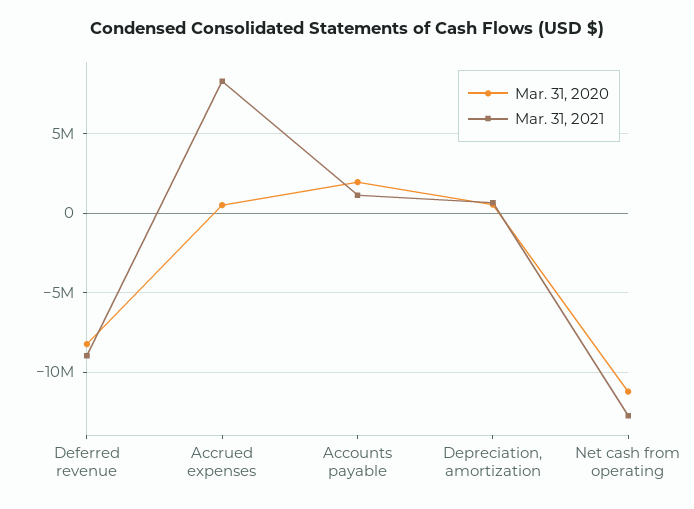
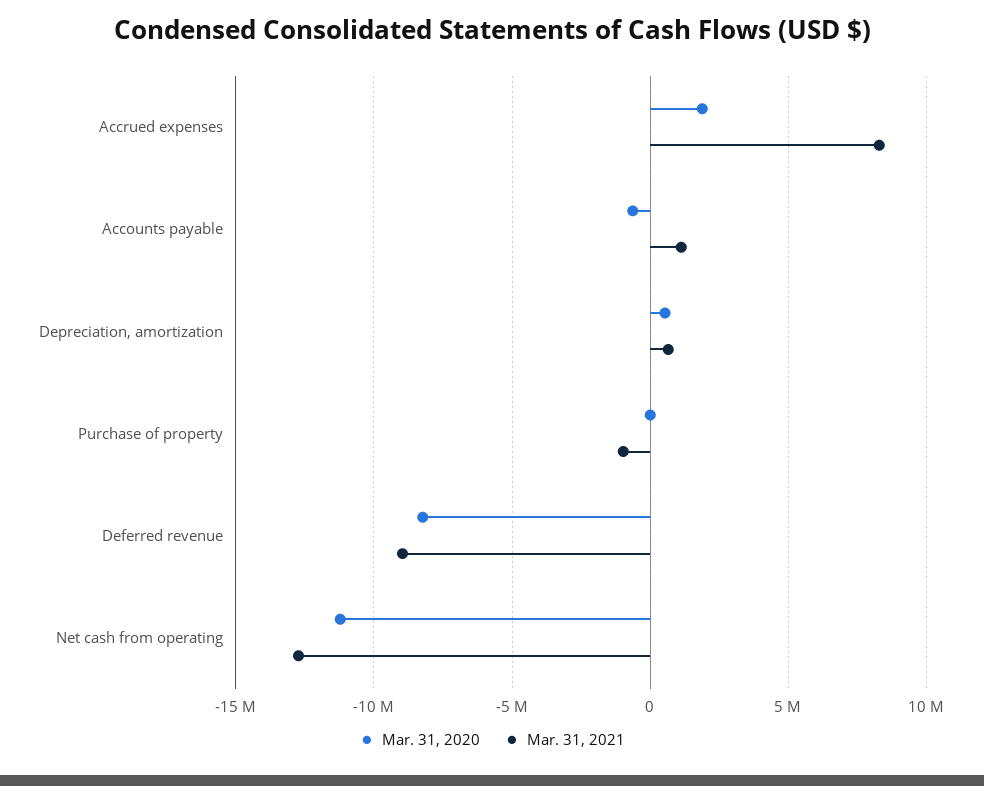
Mar. 31, 2020, Accrued expenses: 500000 -> 2000000
Mar. 31, 2020, Accounts payable: 2000000 -> -500000
Mar. 31, 2020, Purchase of property: none -> 0
Mar. 31, 2021, Purchase of property: none -> -1000000

